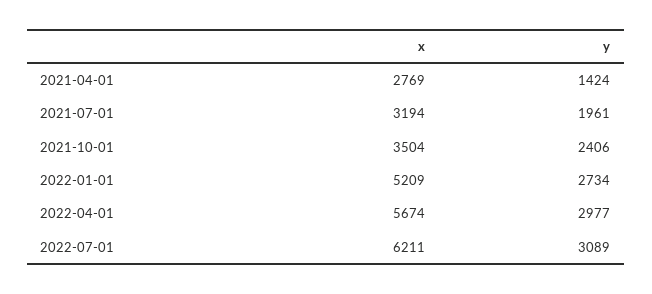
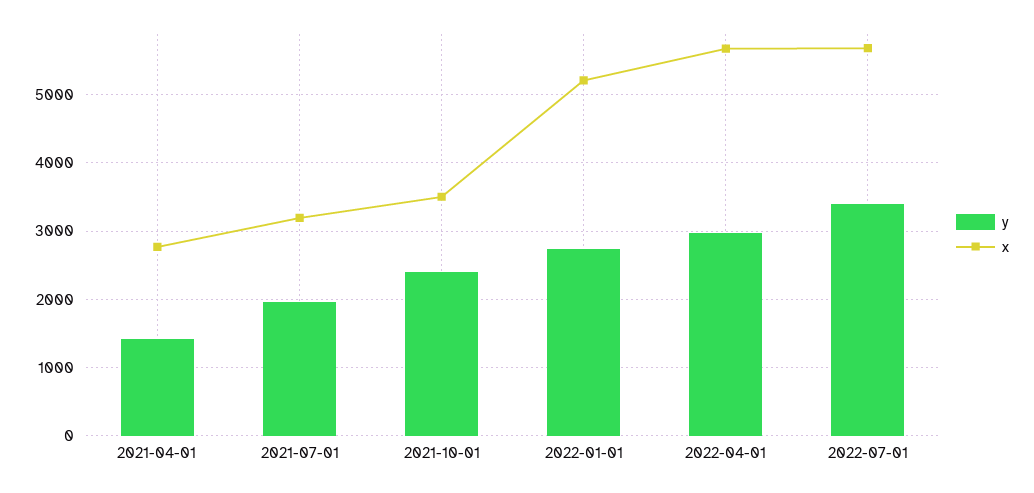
x, 2022-07-01: 6211 -> 5700
y, 2022-07-01: 3089 -> 3400

